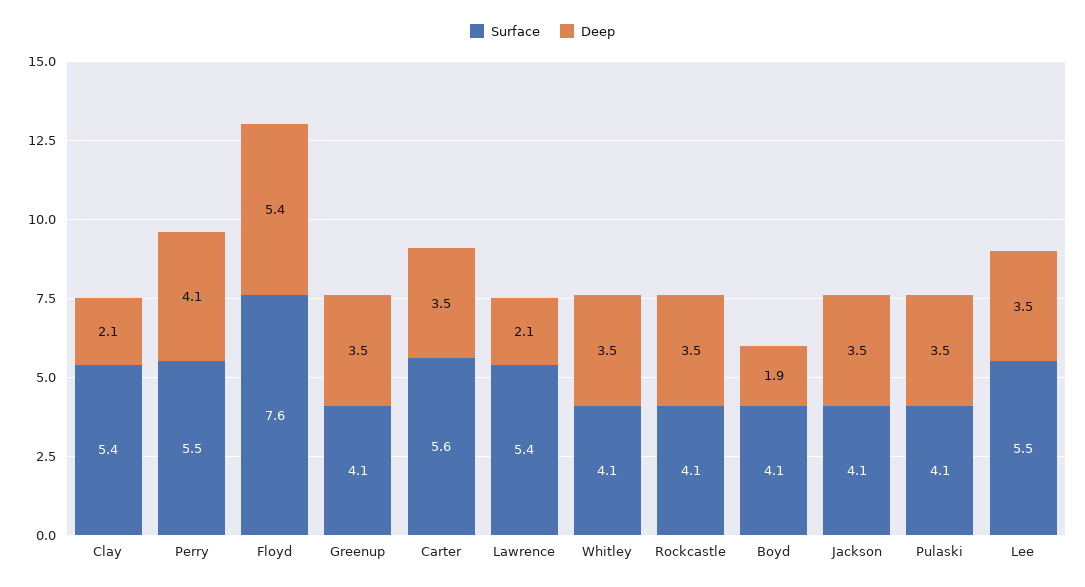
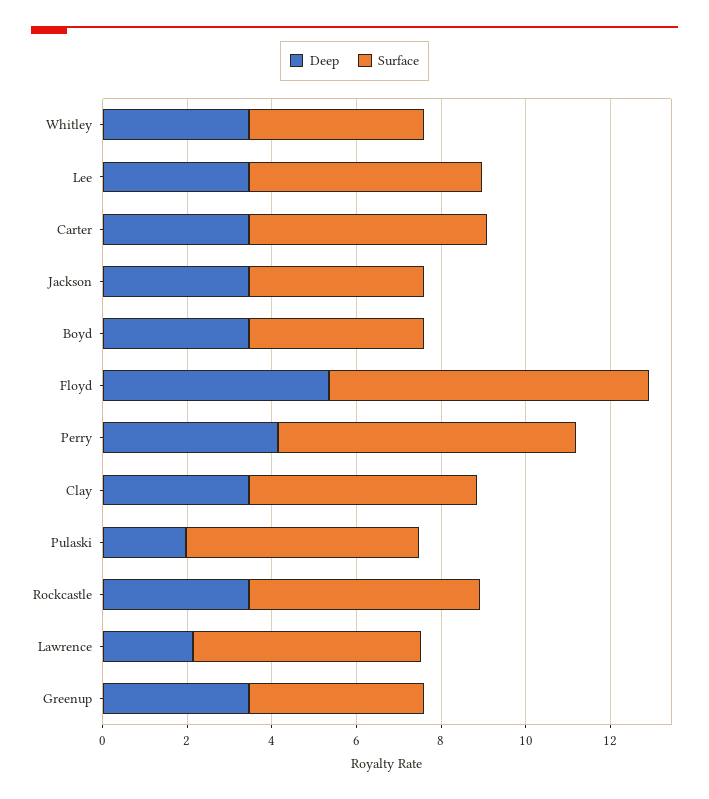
Deep, Clay: 2.1 -> 3.5
Surface, Perry: 5.5 -> 7
Surface, Rockcastle: 4.1 -> 5.5
Deep, Boyd: 1.9 -> 3.5
Surface, Pulaski: 4.1 -> 5.5
Deep, Pulaski: 3.5 -> 2

